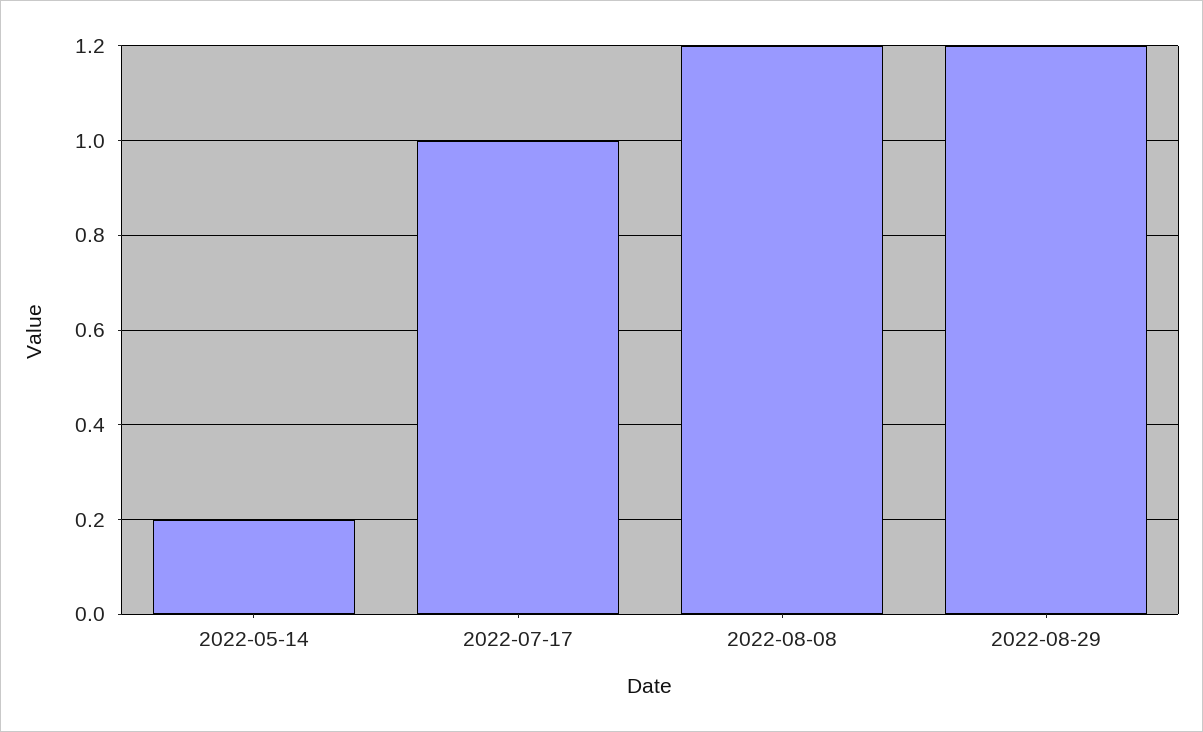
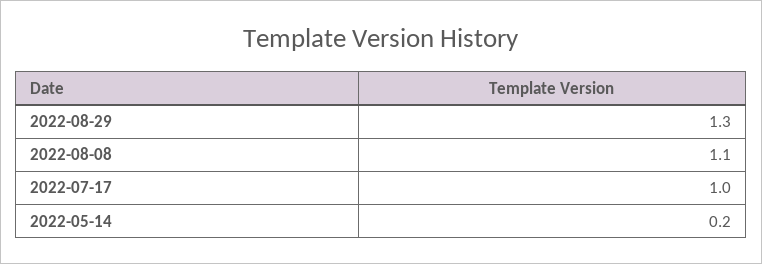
2022-08-08: 1.2 -> 1.1
2022-08-29: 1.2 -> 1.3

